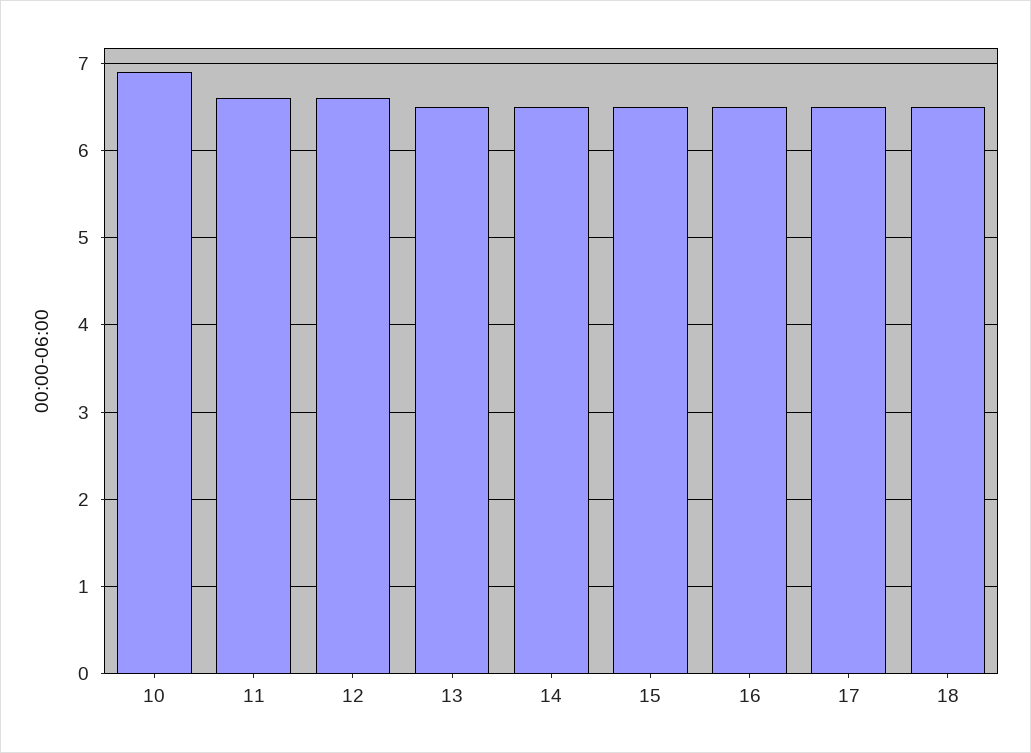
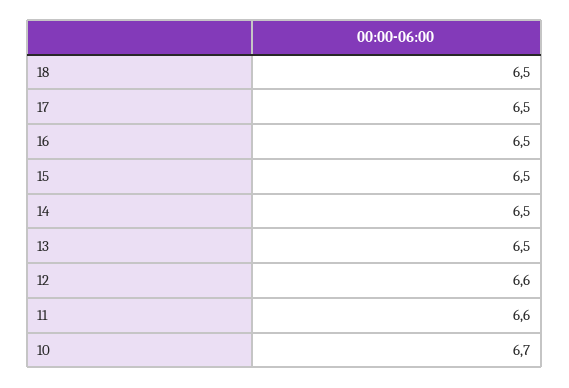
10: 6.9 -> 6.7

